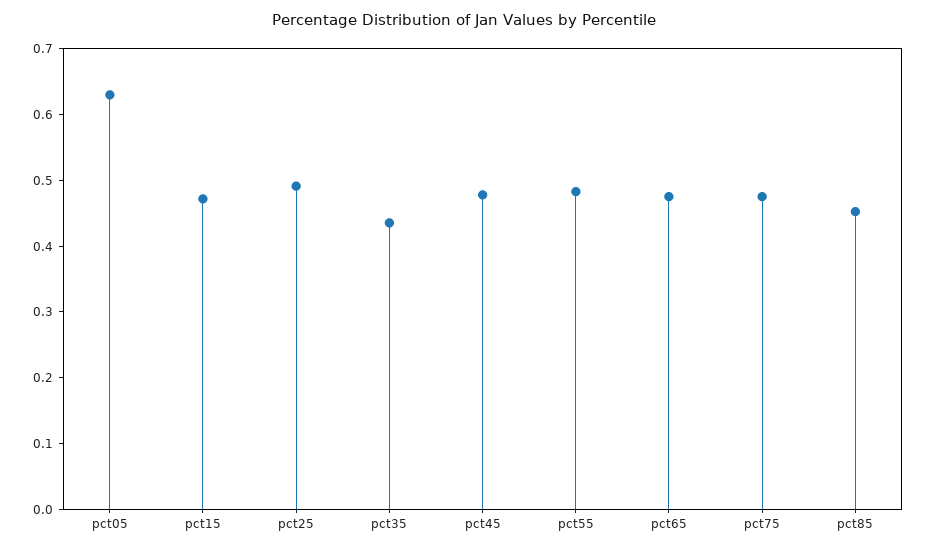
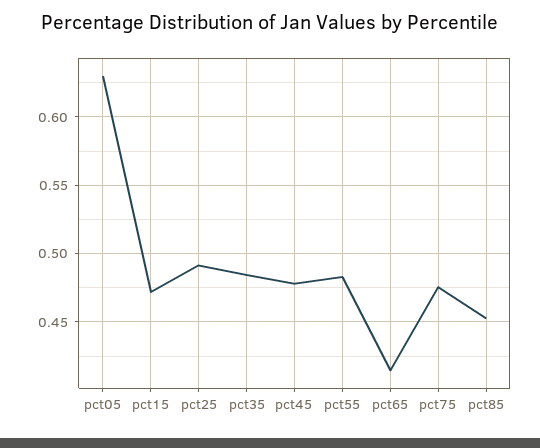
pct35: 0.44 -> 0.485
pct65: 0.48 -> 0.415

